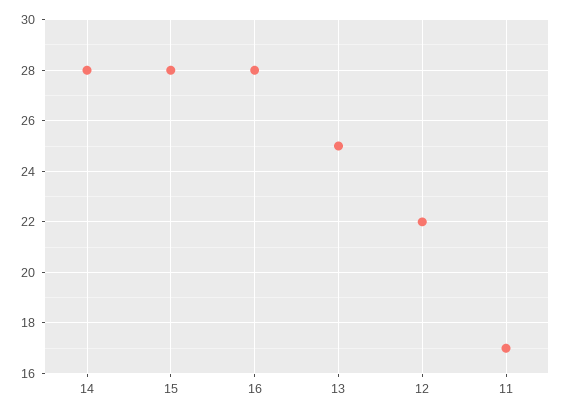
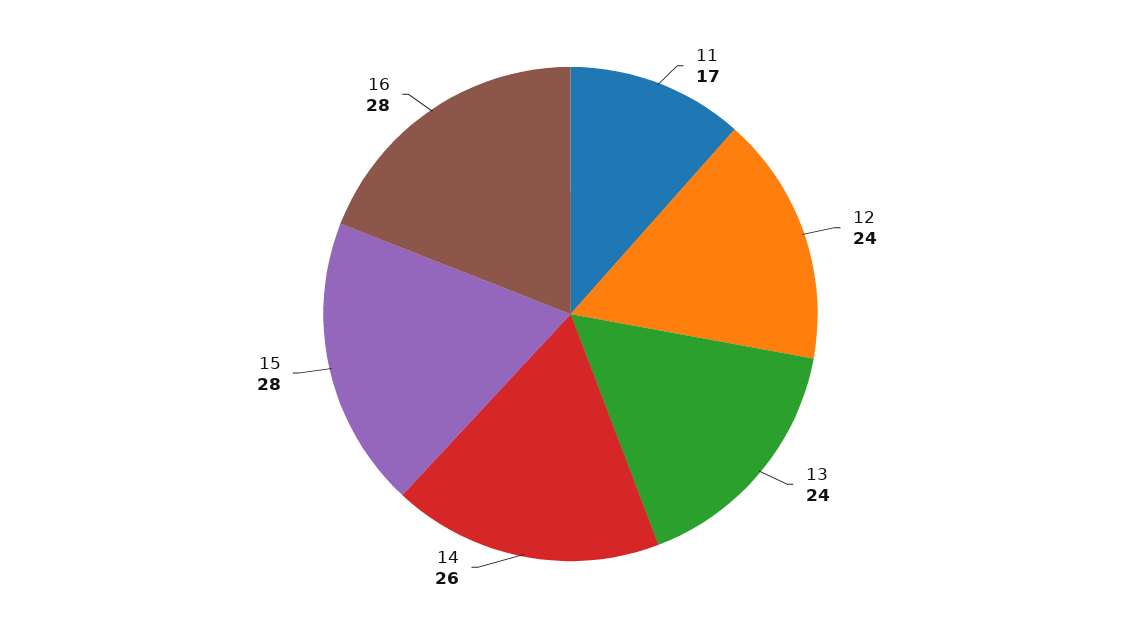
14: 28 -> 26
13: 25 -> 24
12: 22 -> 24

